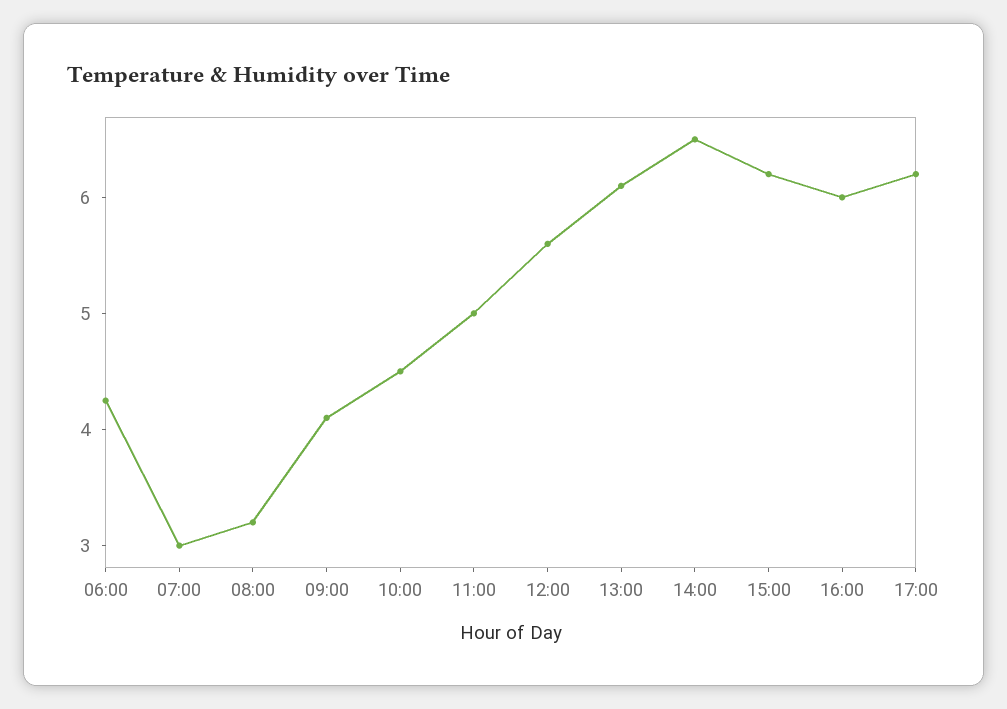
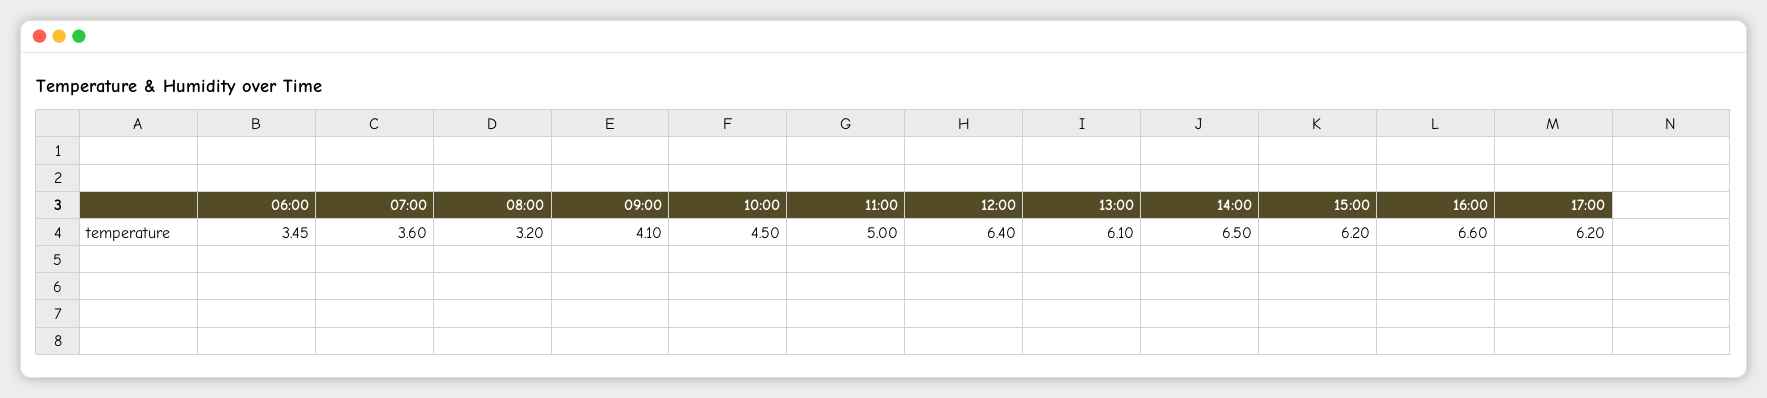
06:00: 4.2 -> 3.45
07:00: 3 -> 3.6
12:00: 5.6 -> 6.4
16:00: 6 -> 6.6

